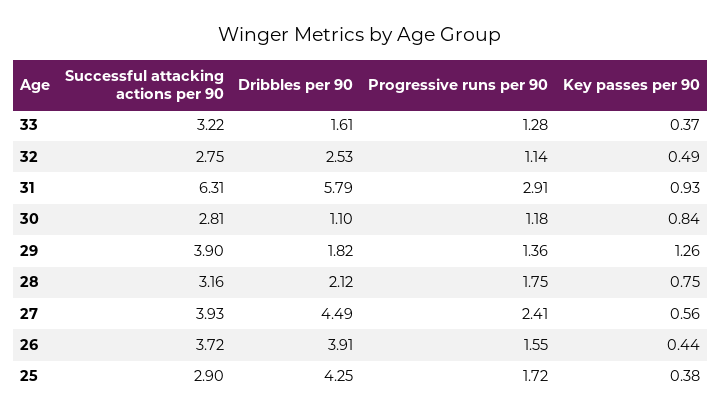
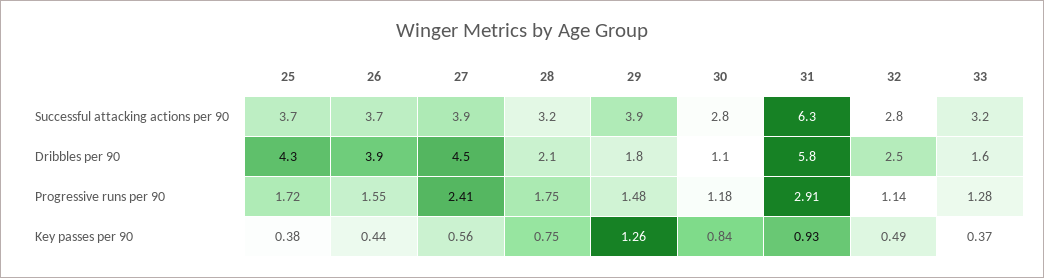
Progressive runs per 90, 29: 1.36 -> 1.48
Successful attacking actions per 90, 25: 2.9 -> 3.7

